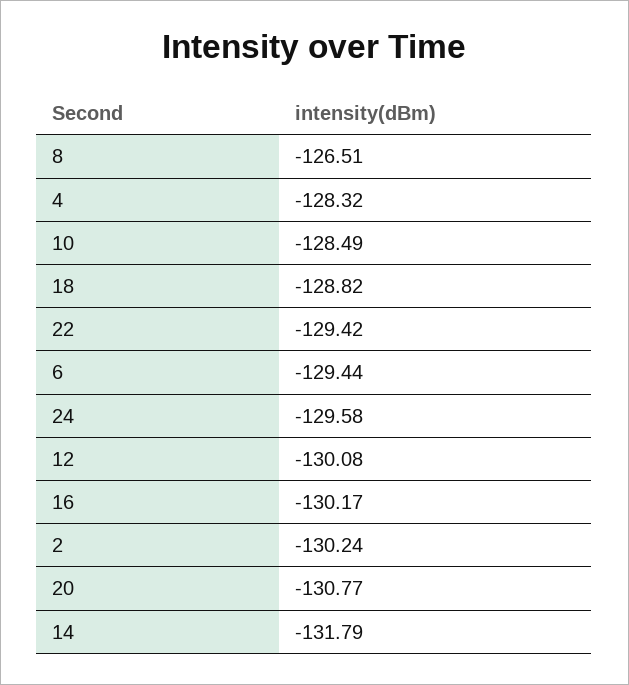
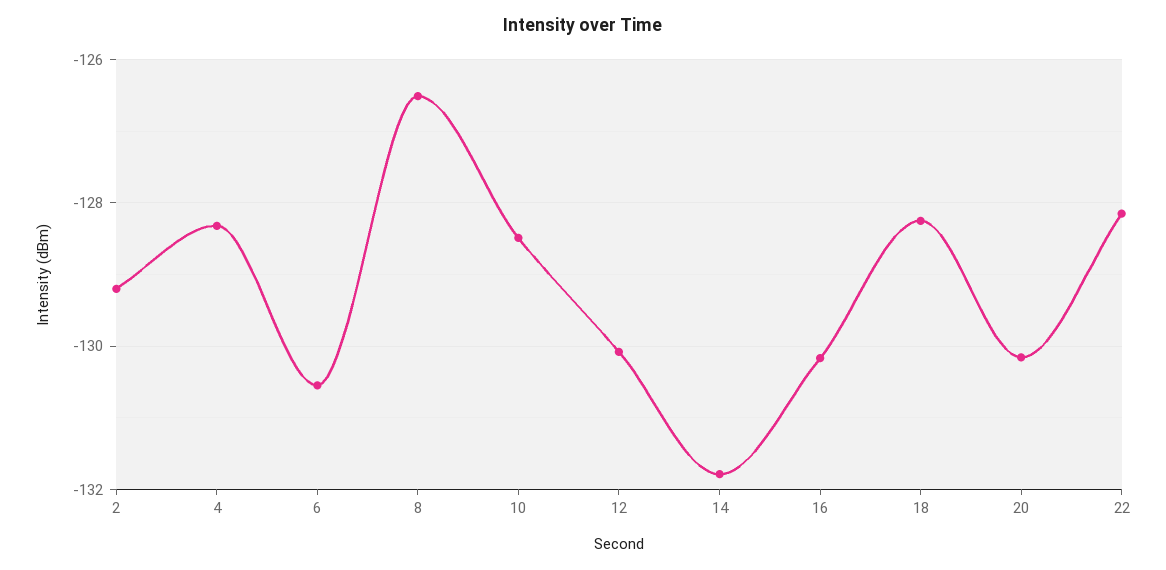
18: -128.82 -> -128.2
22: -129.42 -> -128.2
6: -129.44 -> -130.6
24: -129.58 -> none
2: -130.24 -> -129.2
20: -130.77 -> -130.2

